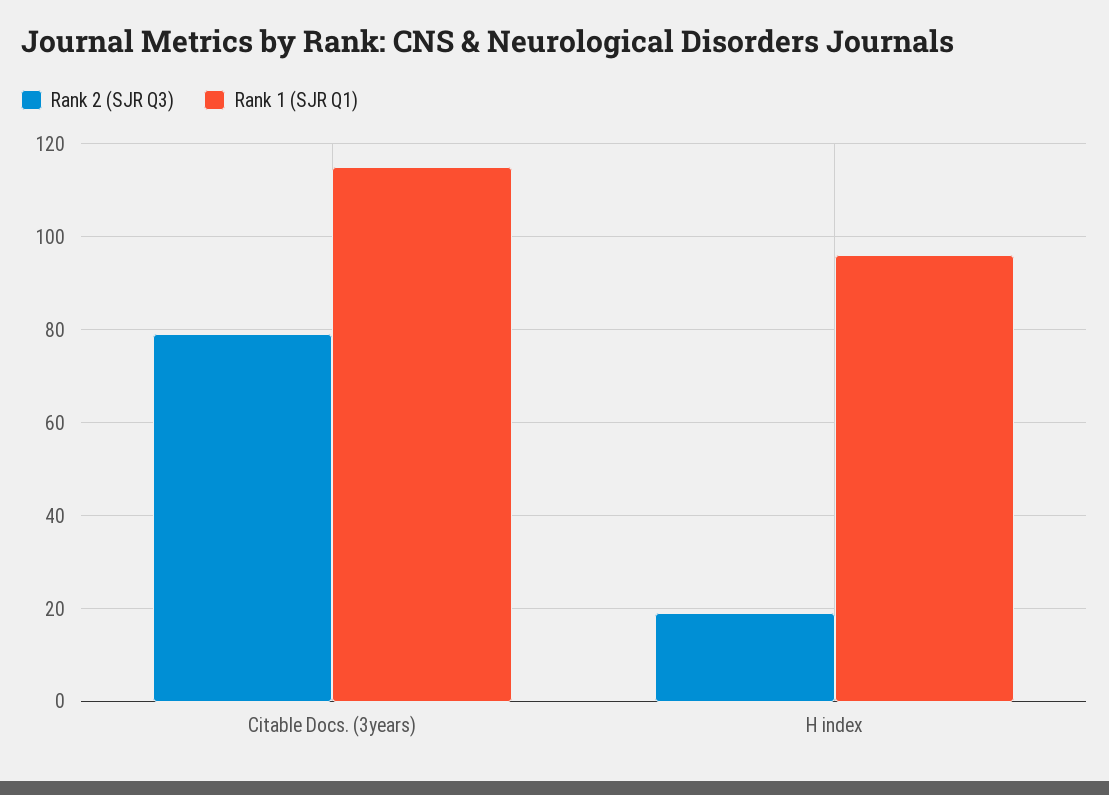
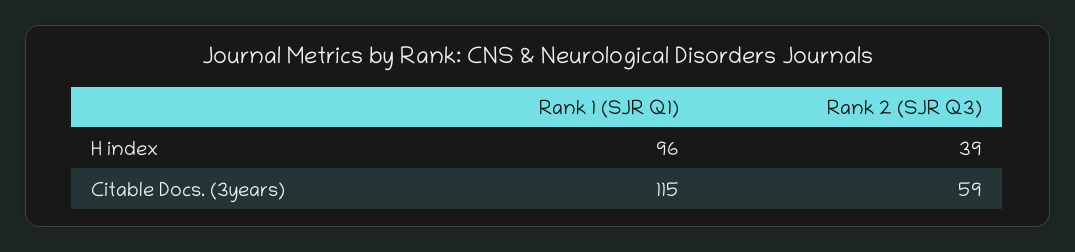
Rank 2 (SJR Q3), Citable Docs. (3years): 80 -> 59
Rank 2 (SJR Q3), H index: 20 -> 39

